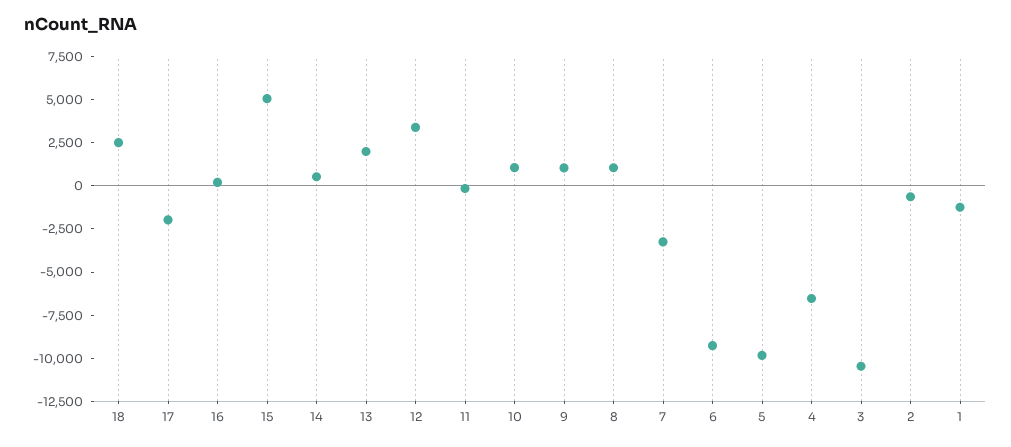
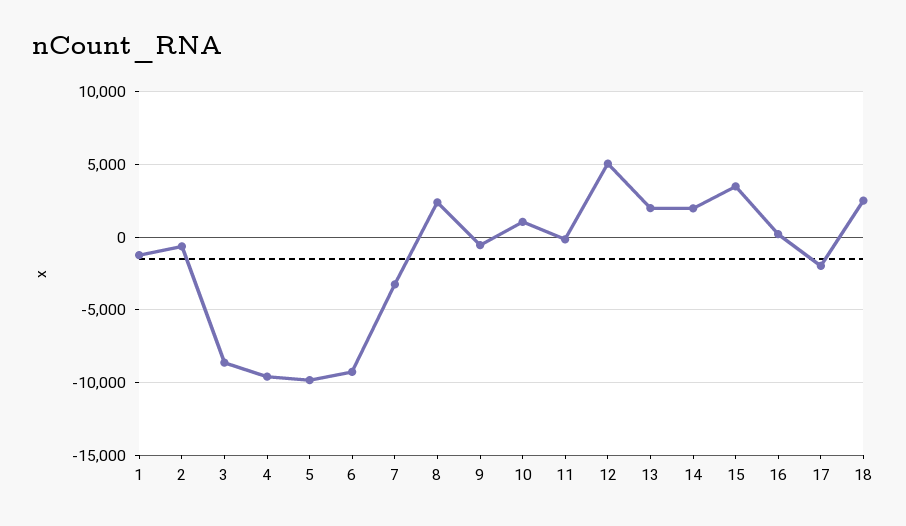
15: 5000 -> 3500
14: 500 -> 2000
12: 3500 -> 5000
9: 1000 -> -500
8: 1000 -> 2500
4: -6500 -> -9500
3: -10500 -> -8500

